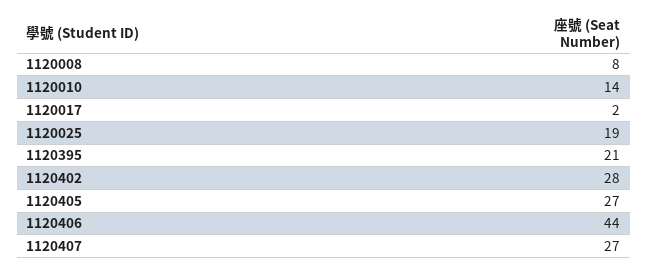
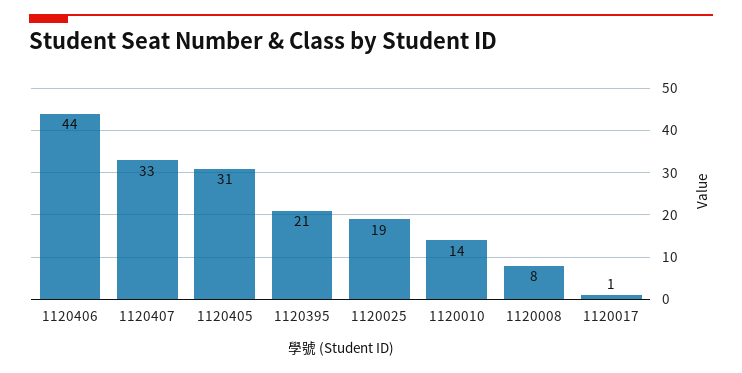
1120017: 2 -> 1
1120402: 28 -> none
1120405: 27 -> 31
1120407: 27 -> 33

